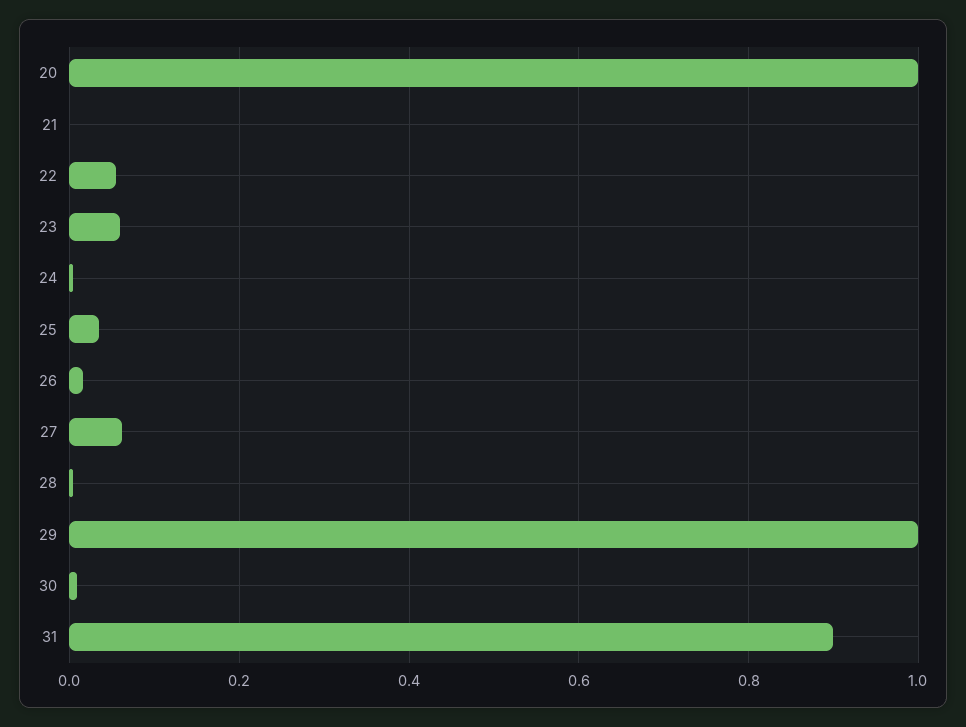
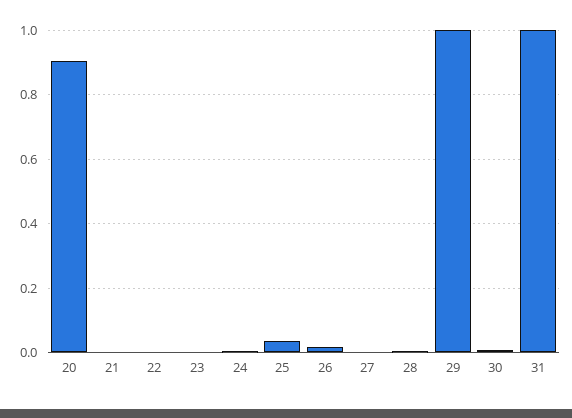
20: 1 -> 0.9
22: 0.06 -> 0
23: 0.06 -> 0
27: 0.06 -> 0
31: 0.9 -> 1

